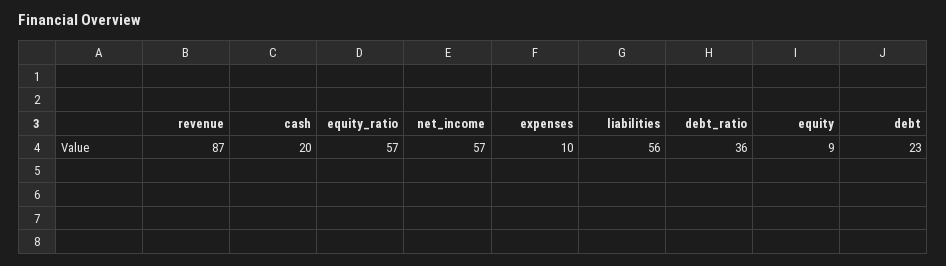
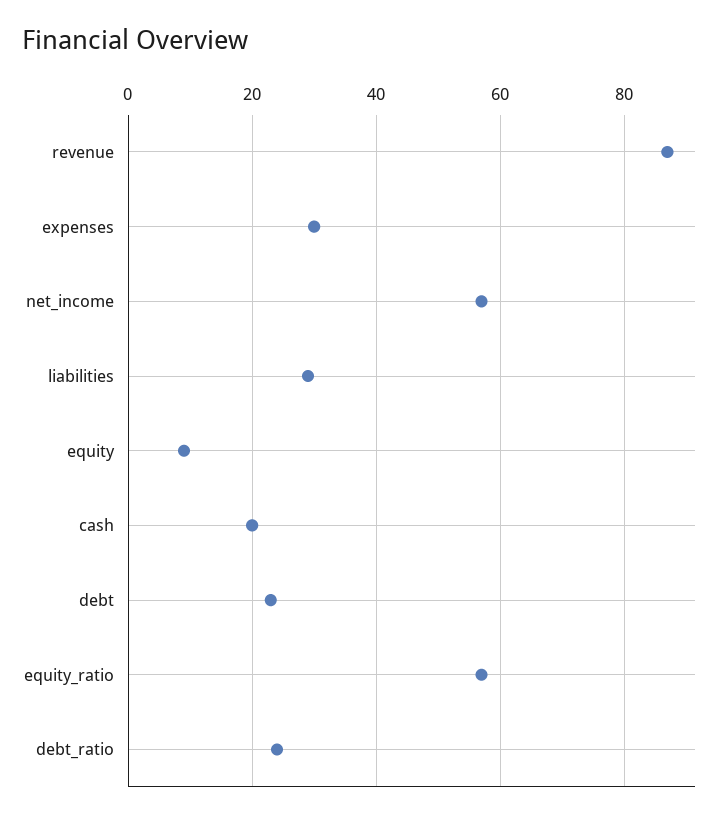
expenses: 10 -> 30
liabilities: 56 -> 30
debt_ratio: 36 -> 25

